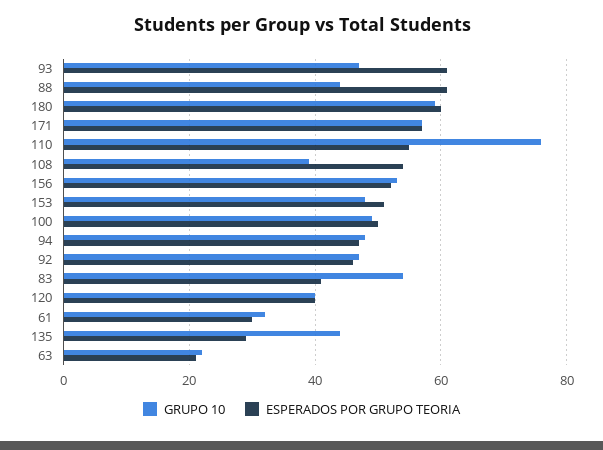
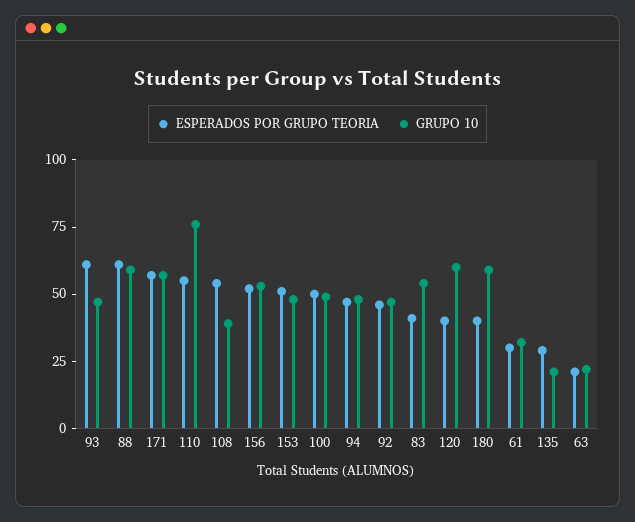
GRUPO 10, 88: 45 -> 60
ESPERADOS POR GRUPO TEORIA, 180: 60 -> 40
GRUPO 10, 120: 40 -> 60
GRUPO 10, 135: 45 -> 20

